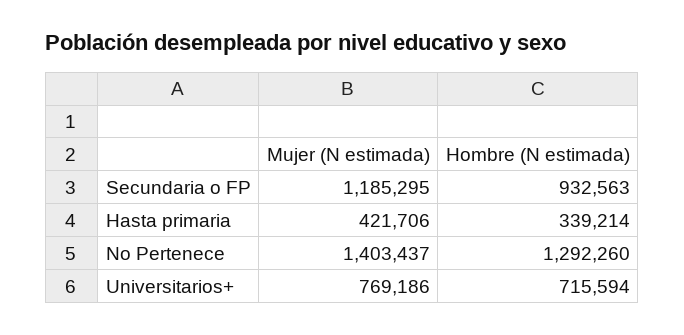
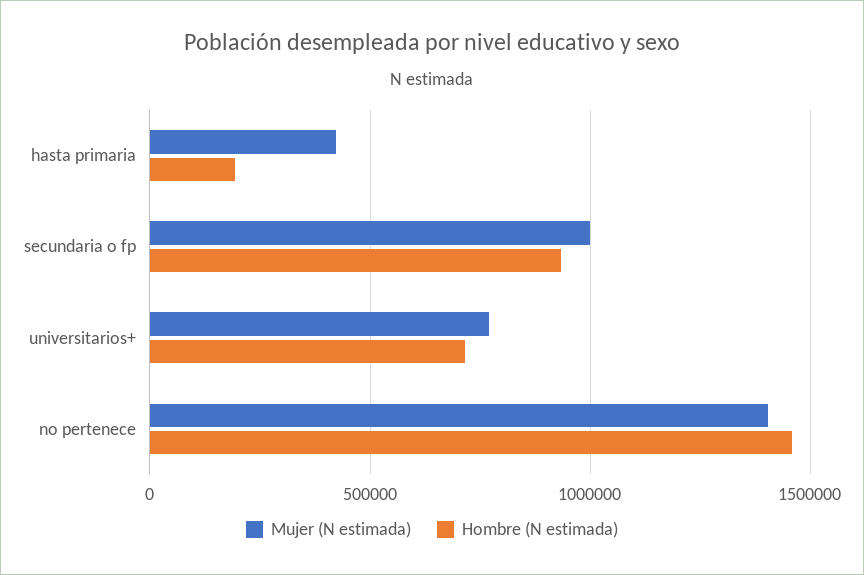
Mujer (N estimada), Secundaria o FP: 1185295 -> 1000000
Hombre (N estimada), Hasta primaria: 339214 -> 200000
Hombre (N estimada), No Pertenece: 1292260 -> 1450000

